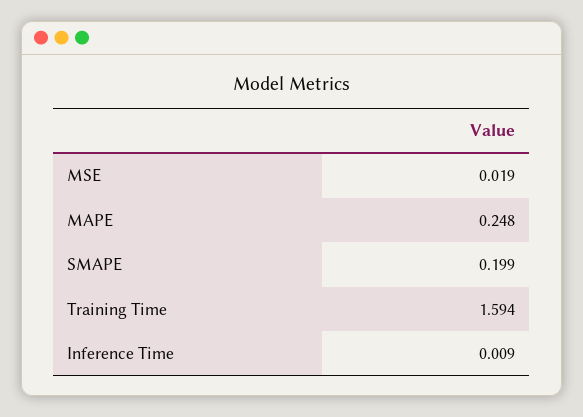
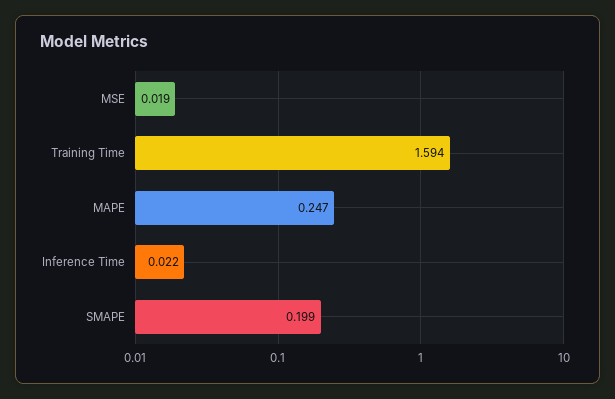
MAPE: 0.248 -> 0.247
Inference Time: 0.009 -> 0.022

